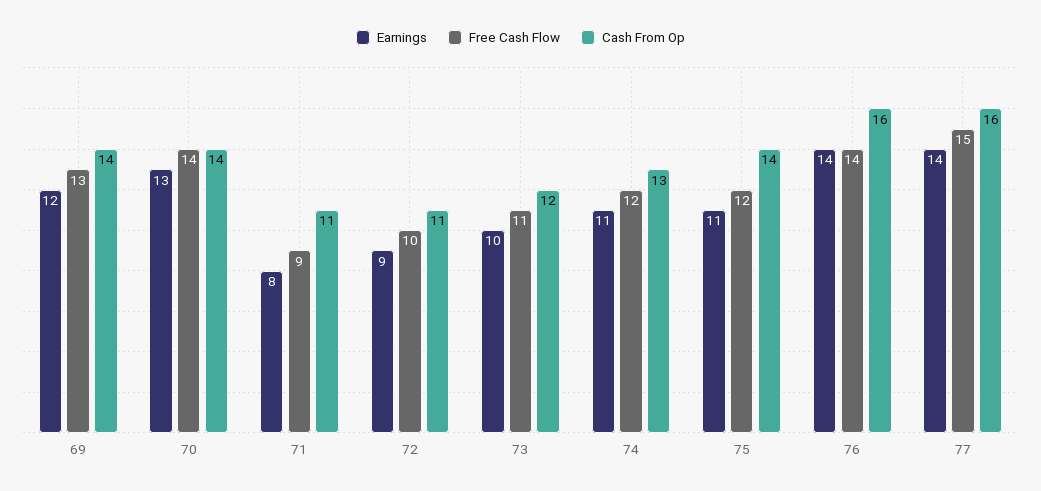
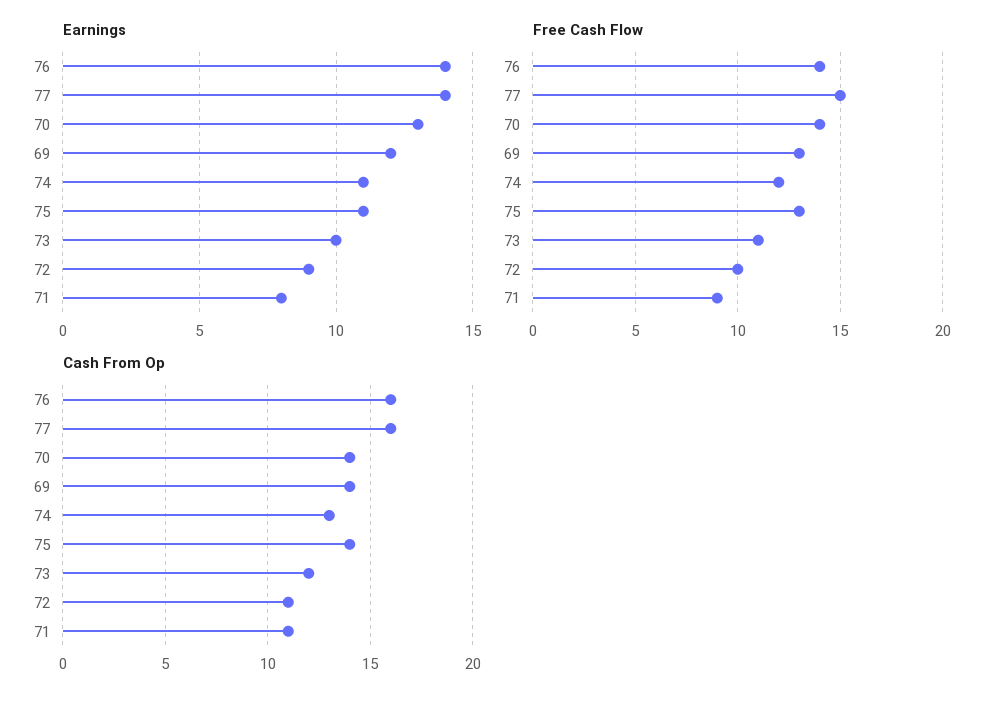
Free Cash Flow, 75: 12 -> 13

